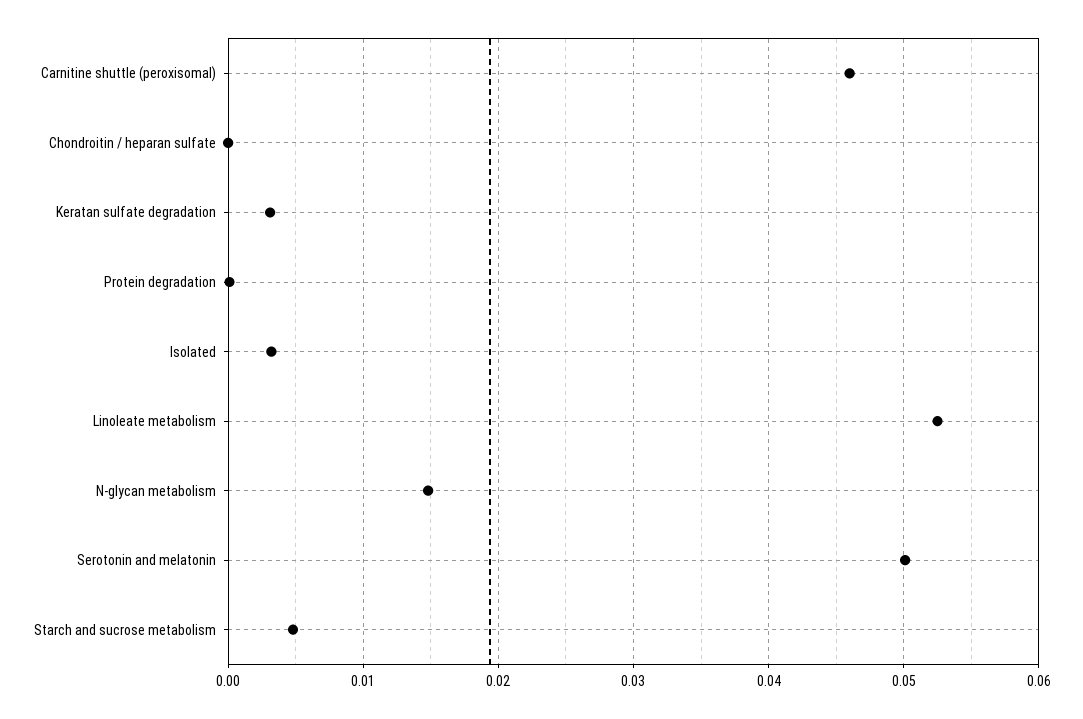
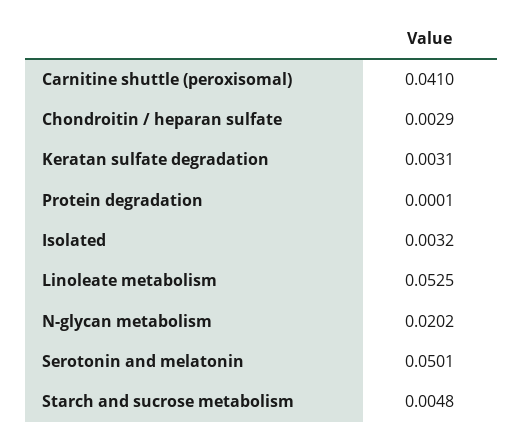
Carnitine shuttle (peroxisomal): 0.046 -> 0.041
Chondroitin / heparan sulfate: 0 -> 0.0029
N-glycan metabolism: 0.015 -> 0.0202

